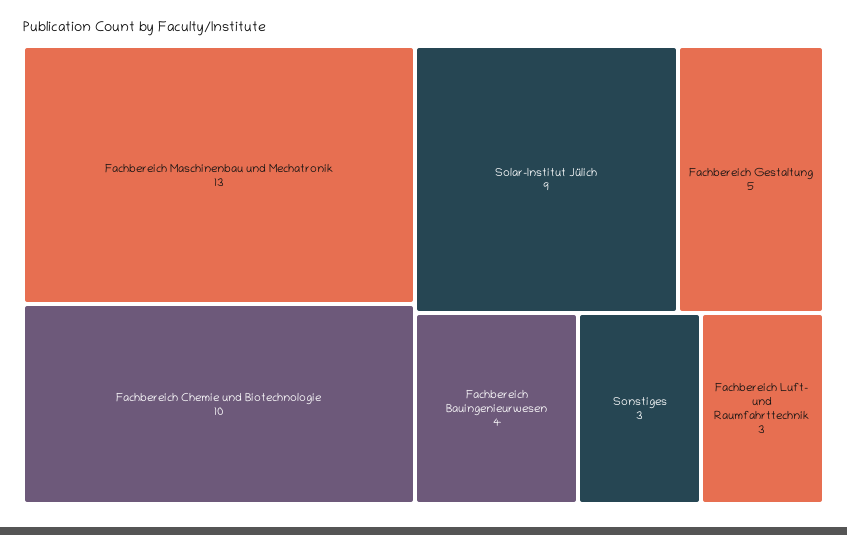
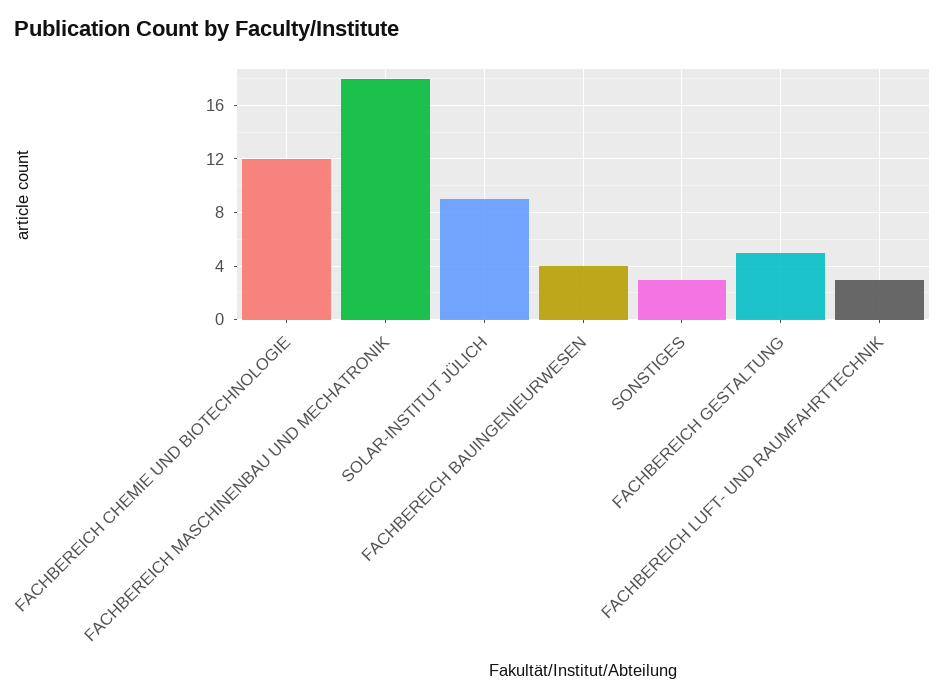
Fachbereich Maschinenbau und Mechatronik: 13 -> 18
Fachbereich Chemie und Biotechnologie: 10 -> 12

